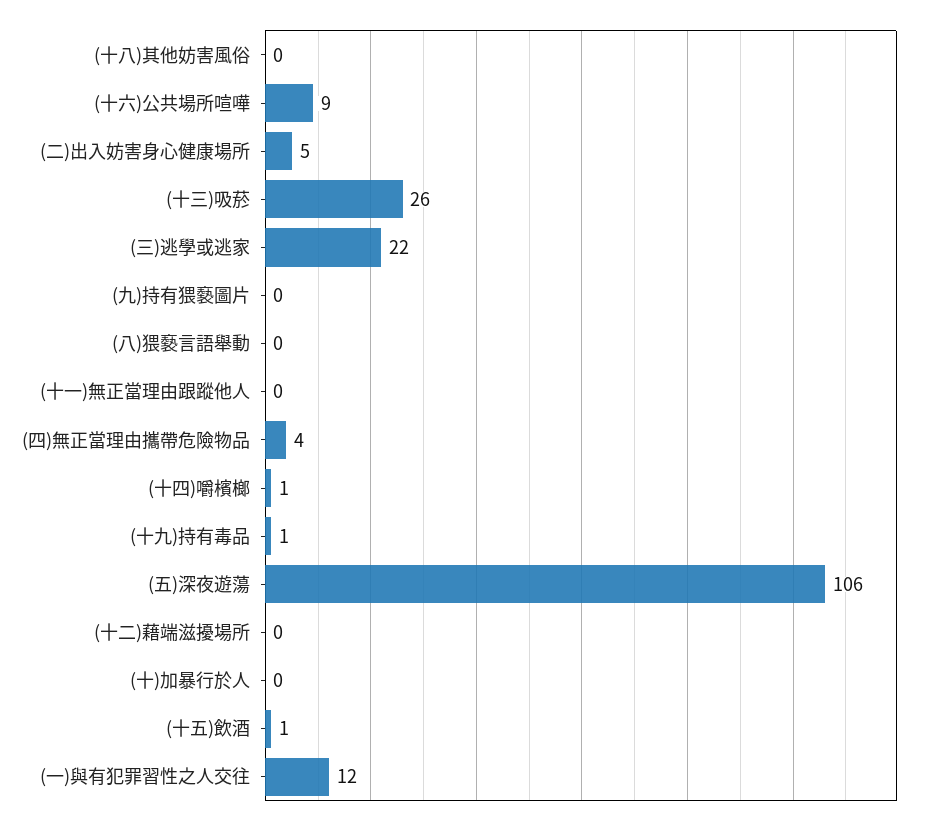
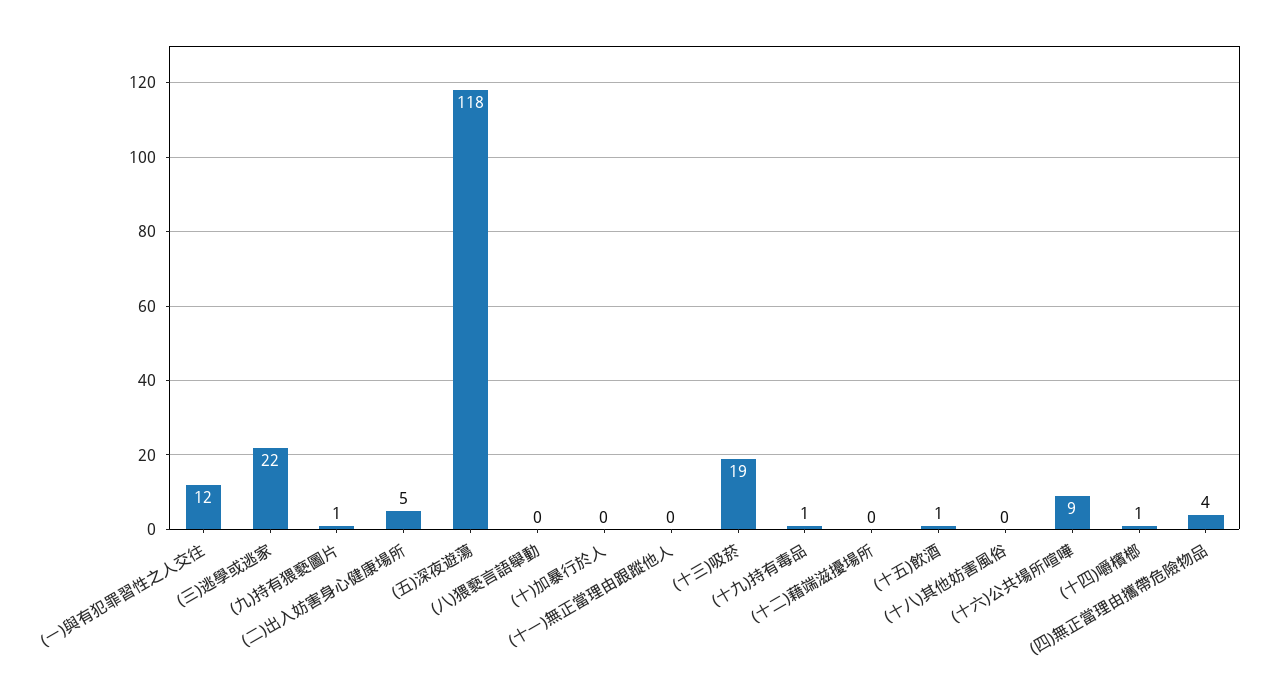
(十三)吸菸: 26 -> 19
(九)持有猥褻圖片: 0 -> 1
(五)深夜遊蕩: 106 -> 118

